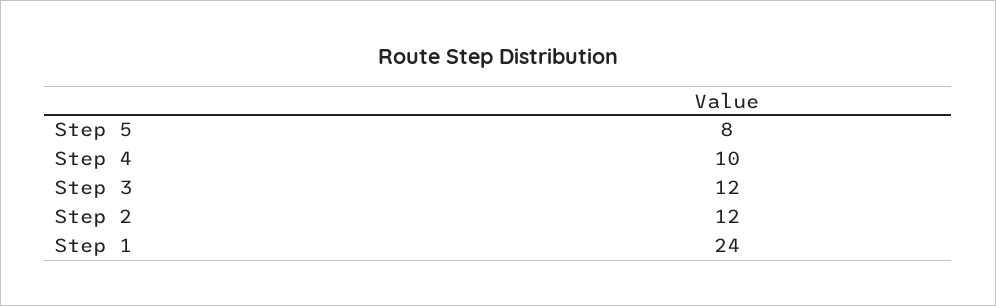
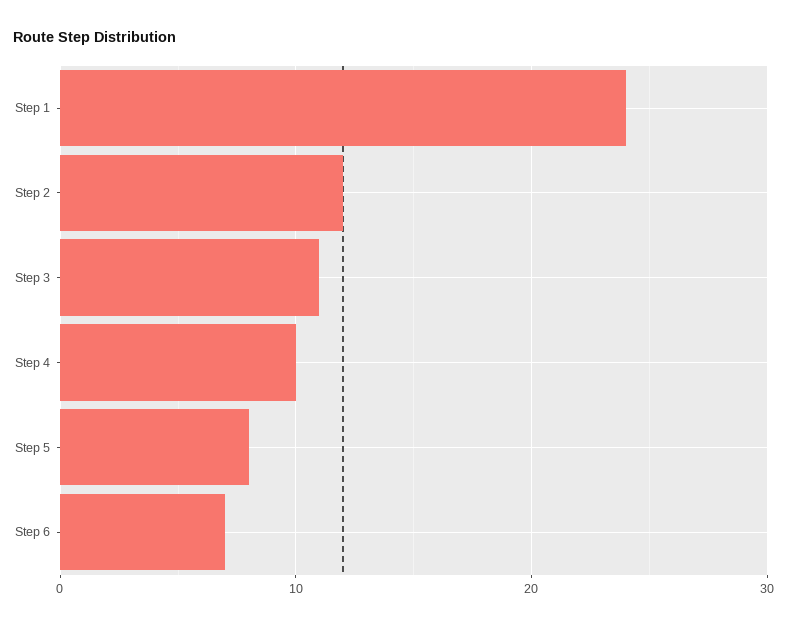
Step 3: 12 -> 11
Step 6: none -> 7

